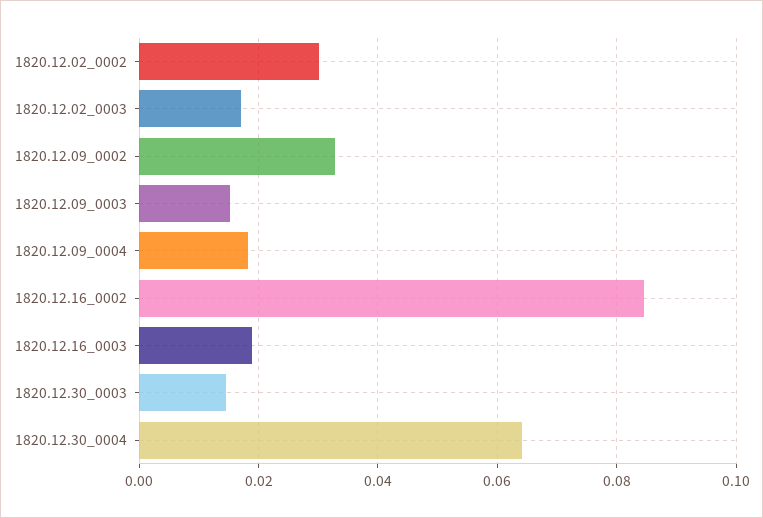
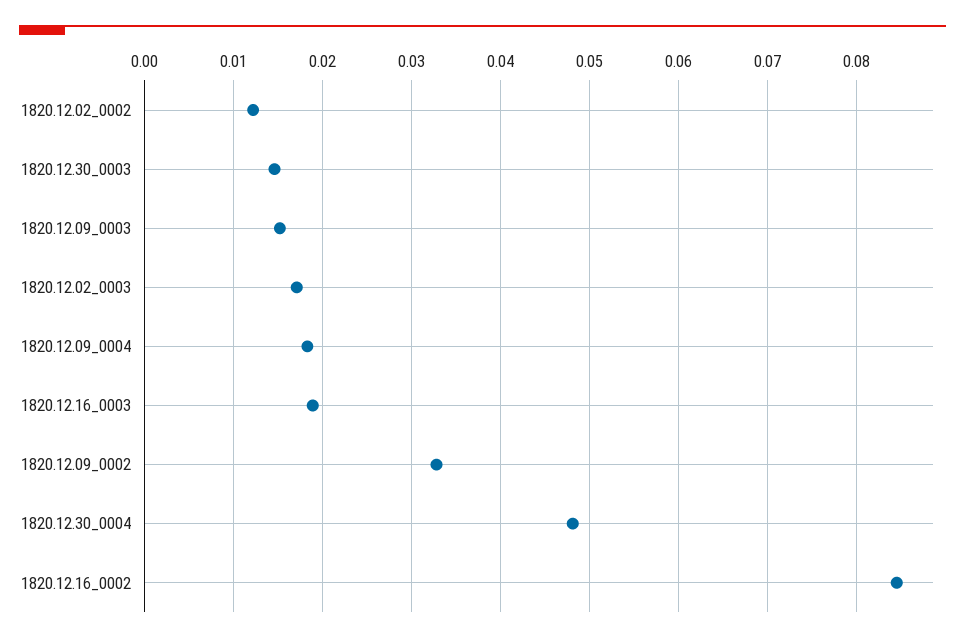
1820.12.02_0002: 0.03 -> 0.012
1820.12.30_0004: 0.064 -> 0.048

